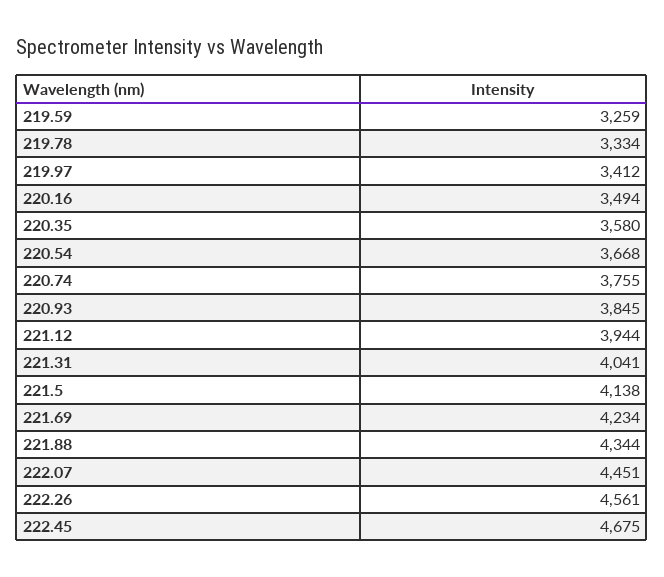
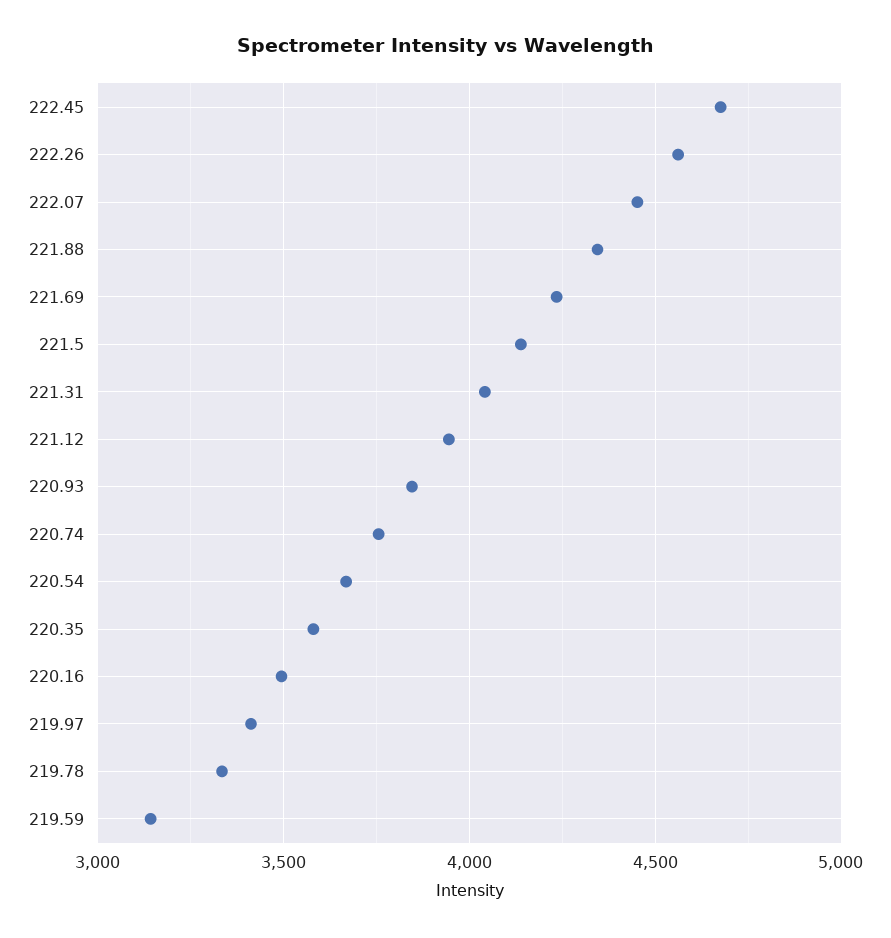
219.59: 3259 -> 3150

